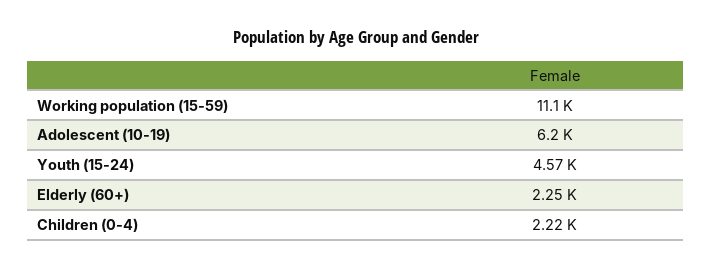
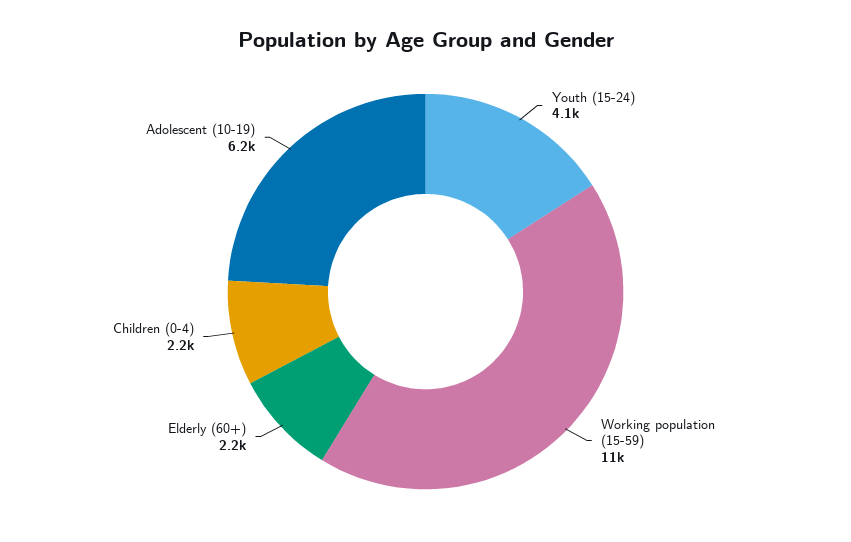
Youth (15-24): 4570 -> 4100

